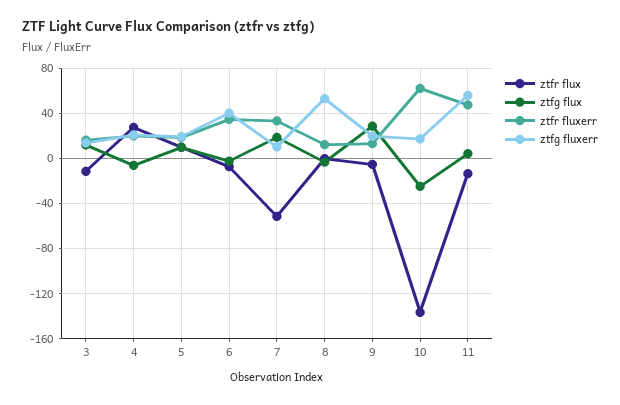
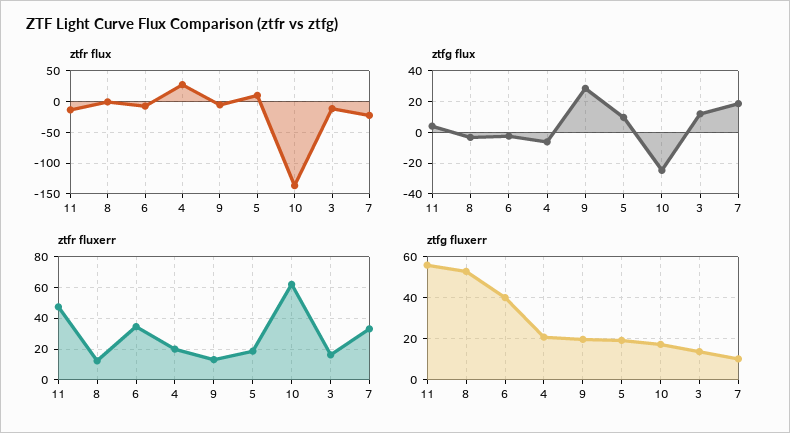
ztfr flux, 7: -50 -> -20

